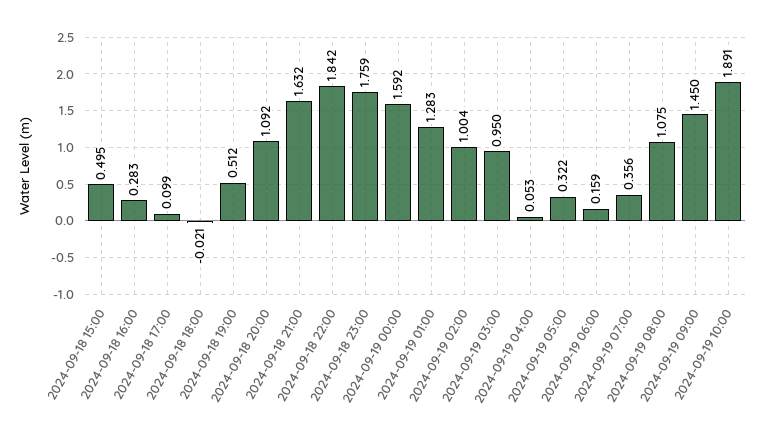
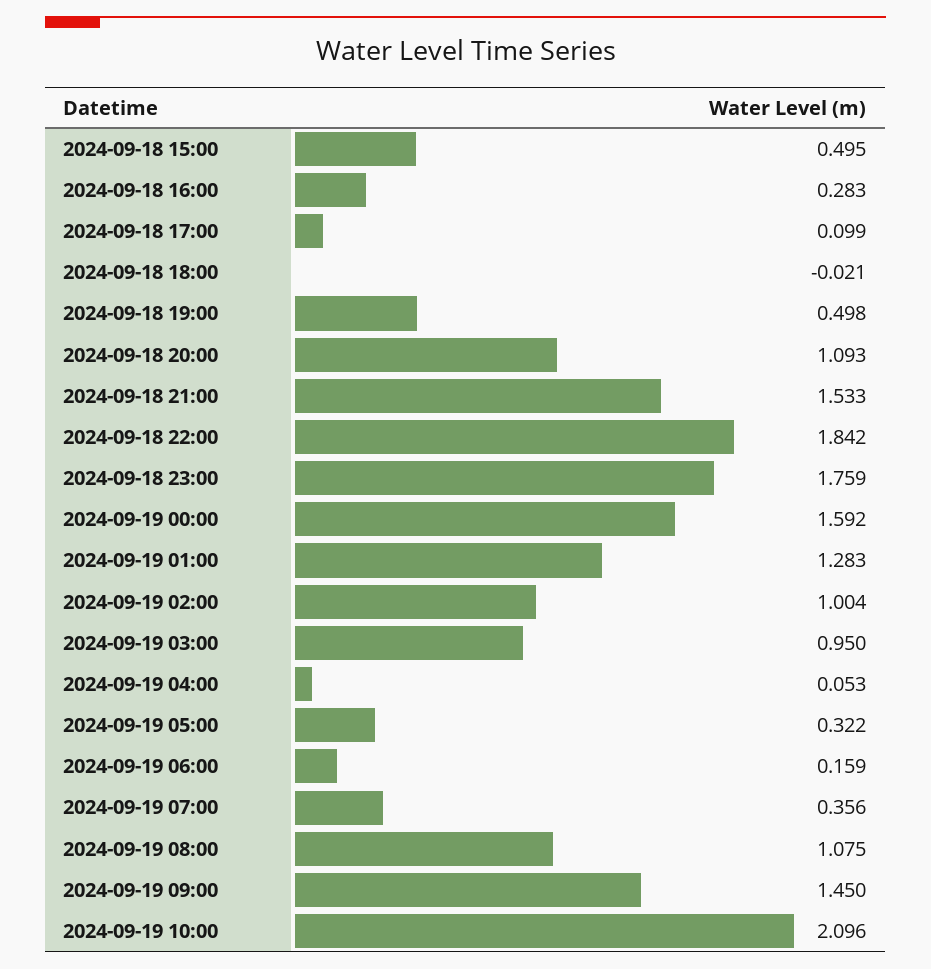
2024-09-18 19:00: 0.512 -> 0.498
2024-09-18 20:00: 1.092 -> 1.093
2024-09-18 21:00: 1.632 -> 1.533
2024-09-19 10:00: 1.891 -> 2.096

